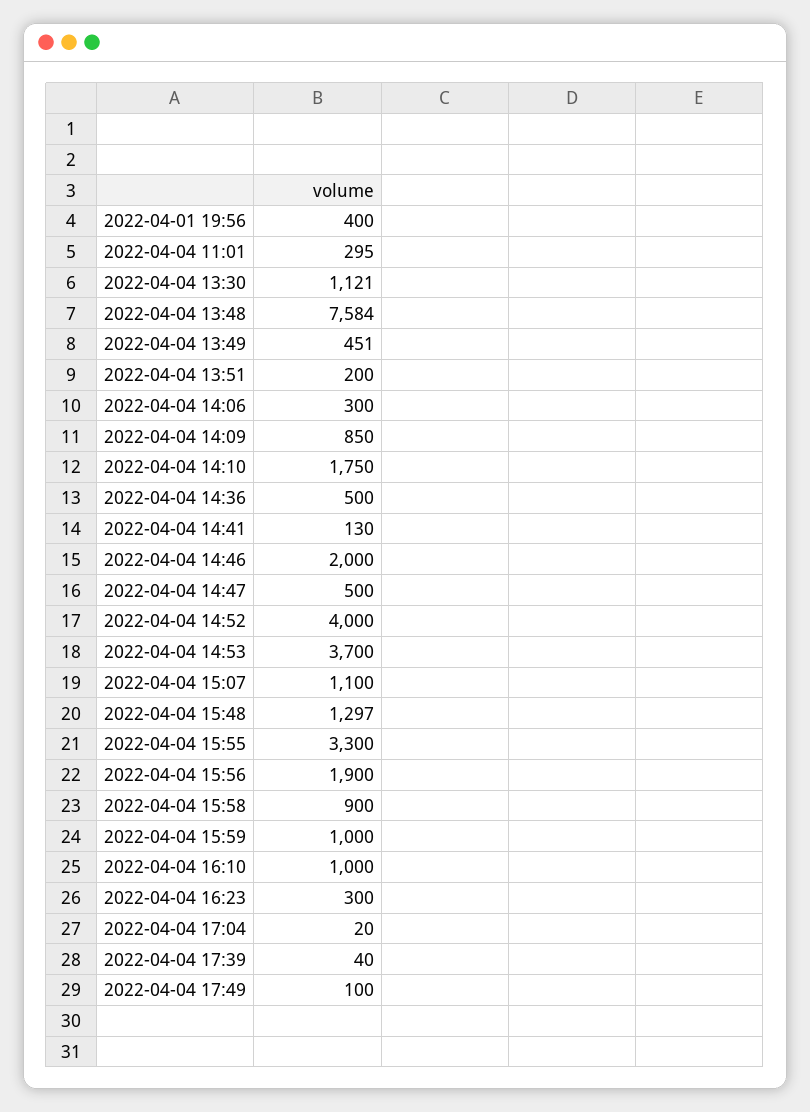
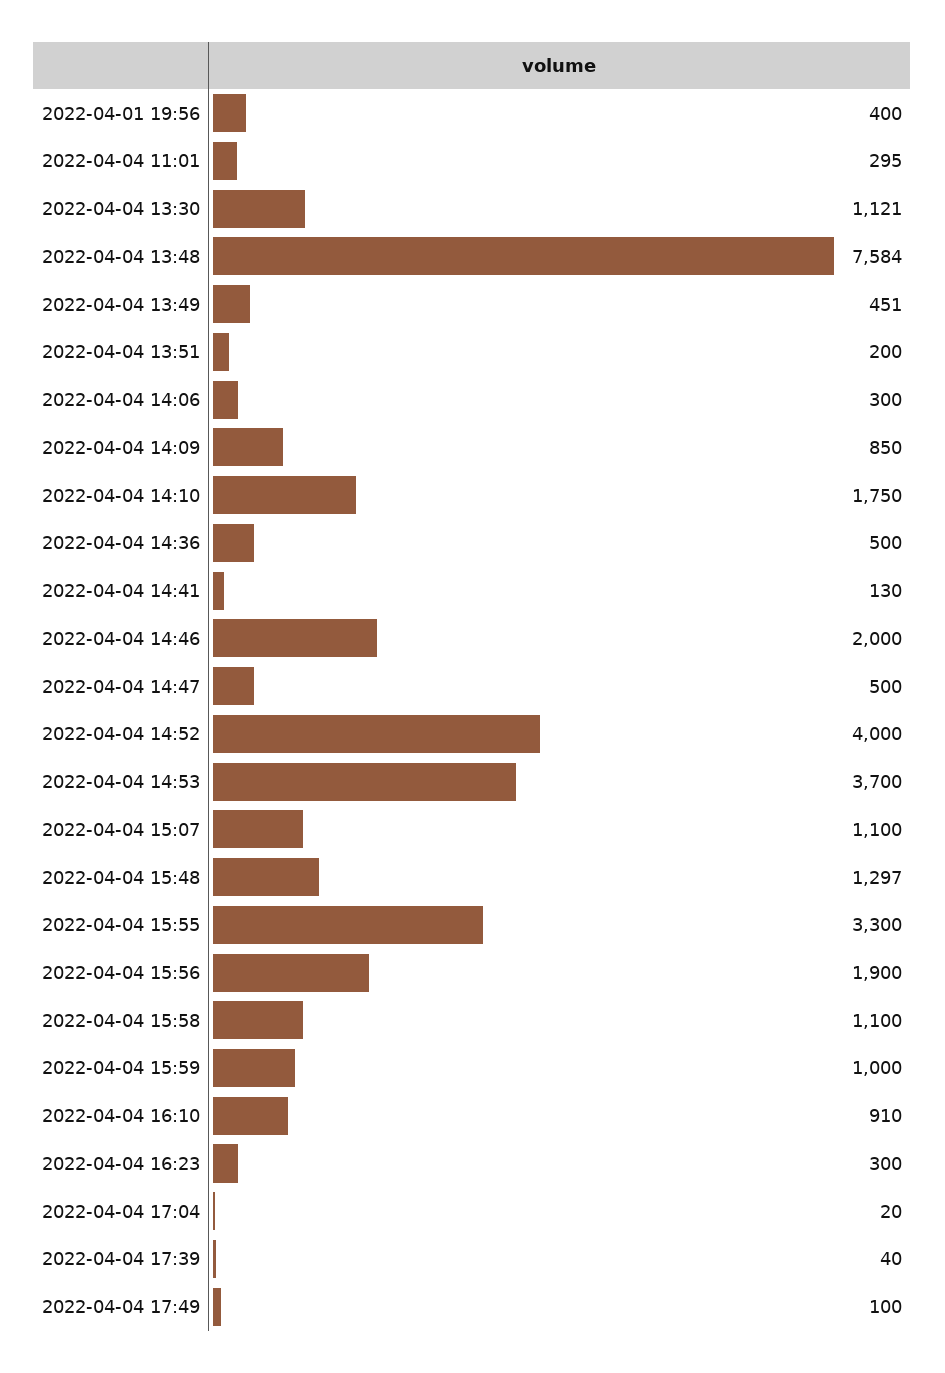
2022-04-04 15:58: 900 -> 1100
2022-04-04 16:10: 1000 -> 910

